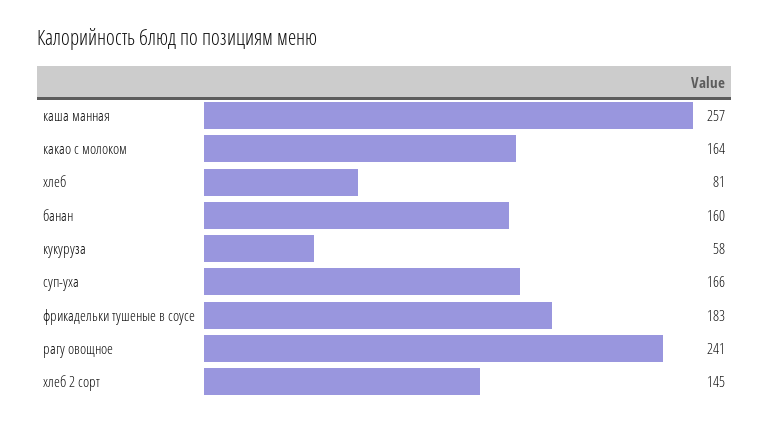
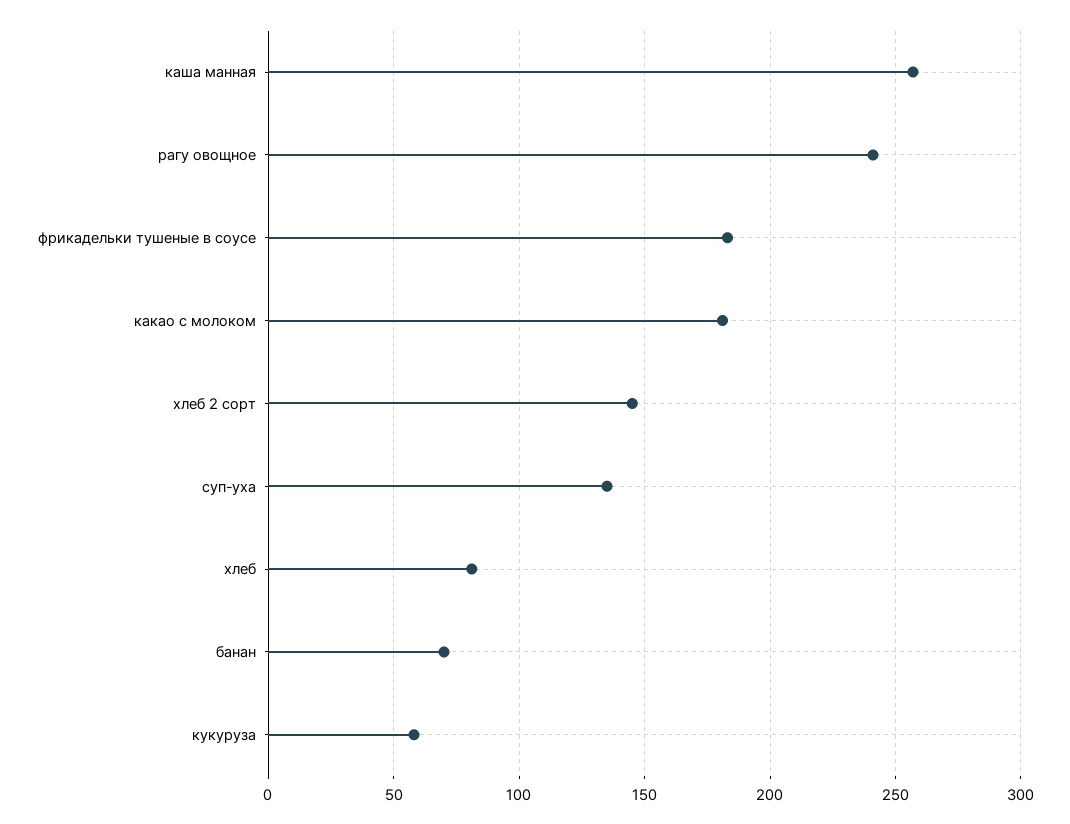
какао с молоком: 164 -> 180
банан: 160 -> 70
суп-уха: 166 -> 135

